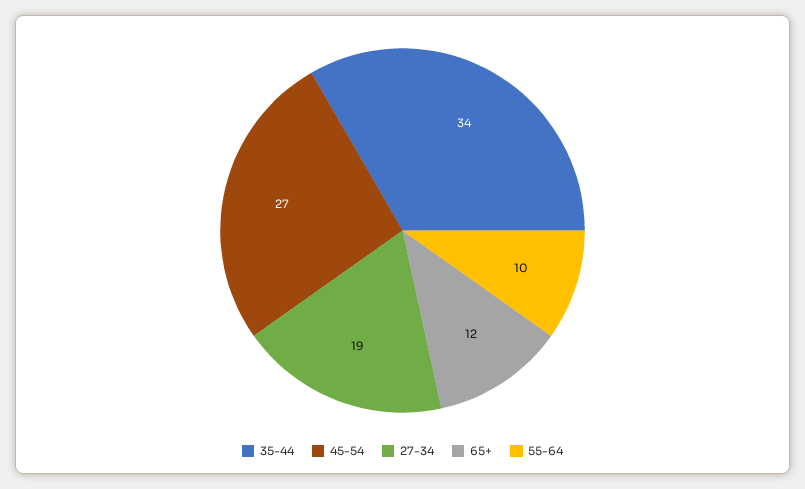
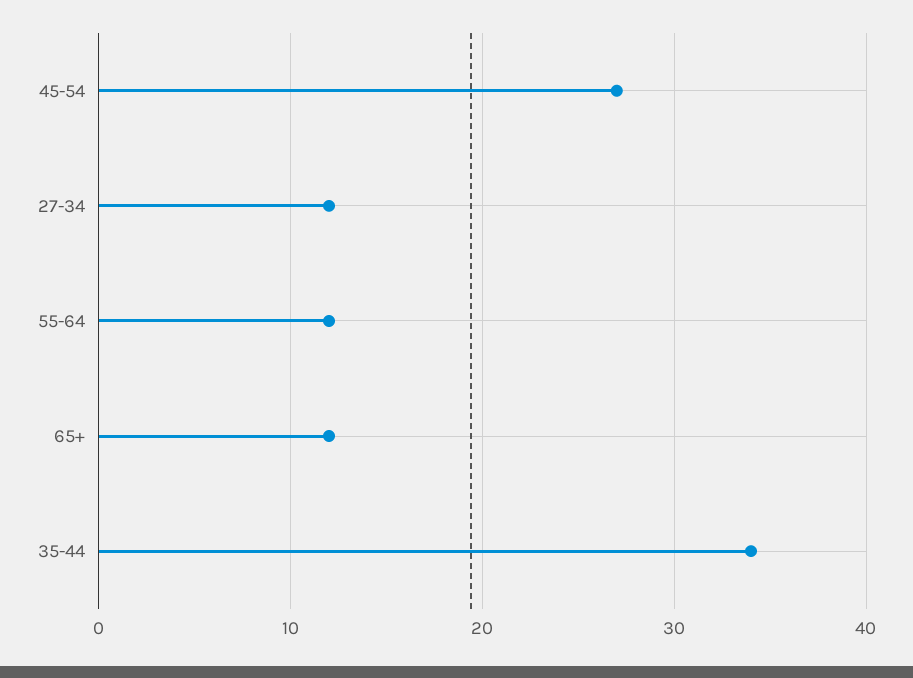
27-34: 19 -> 12
55-64: 10 -> 12

